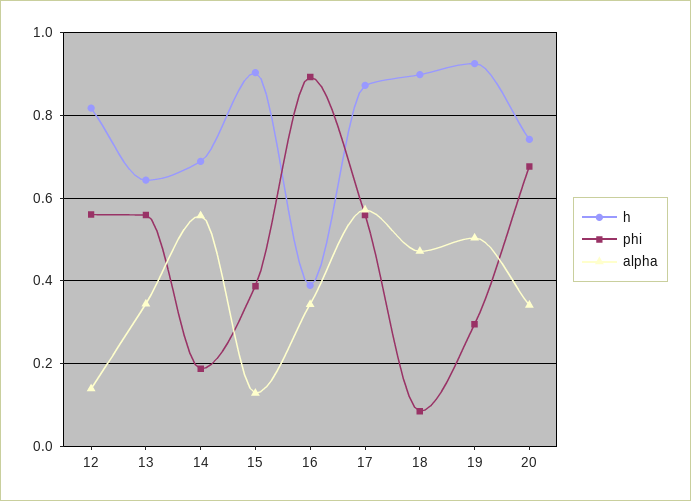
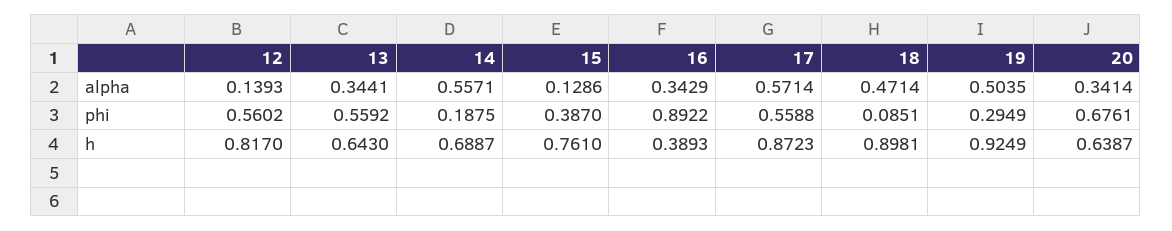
h, 15: 0.9 -> 0.761
h, 20: 0.74 -> 0.6387

